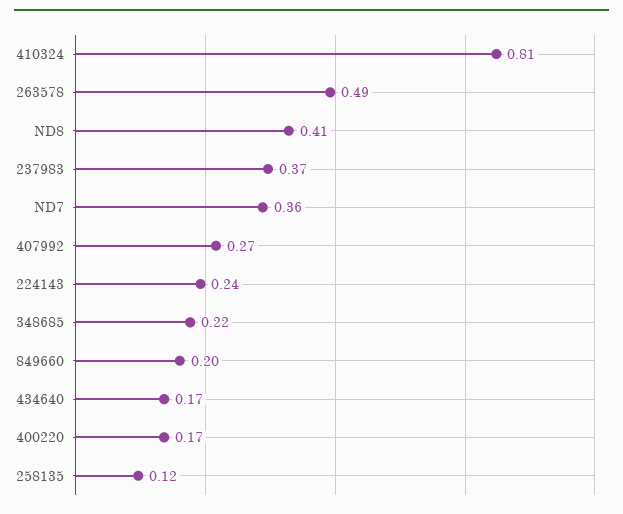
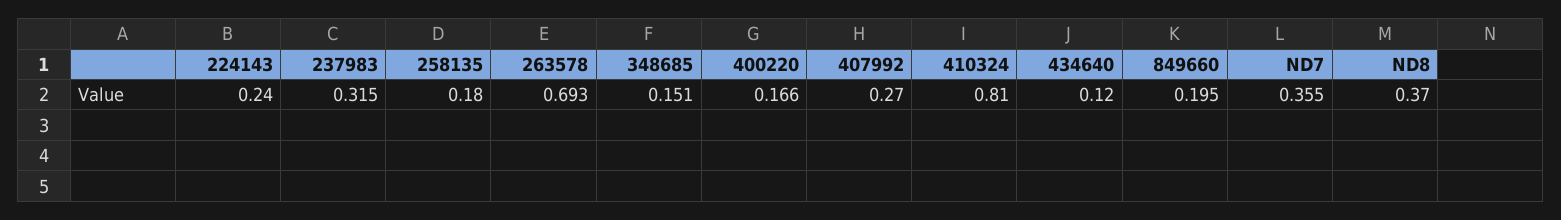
263578: 0.49 -> 0.693
ND8: 0.41 -> 0.37
237983: 0.37 -> 0.315
348685: 0.22 -> 0.151
434640: 0.17 -> 0.12
258135: 0.12 -> 0.18

